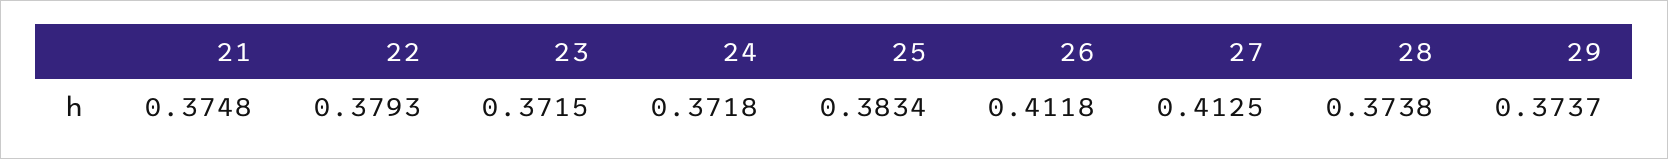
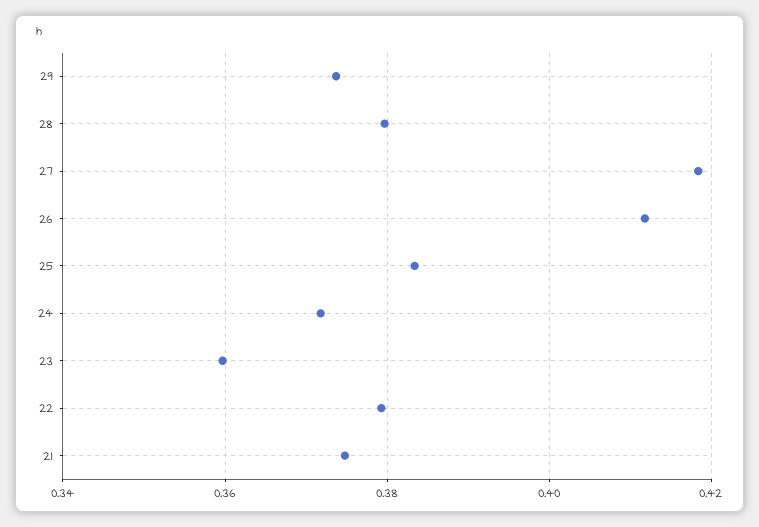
23: 0.3715 -> 0.36
27: 0.4125 -> 0.418
28: 0.3738 -> 0.38

